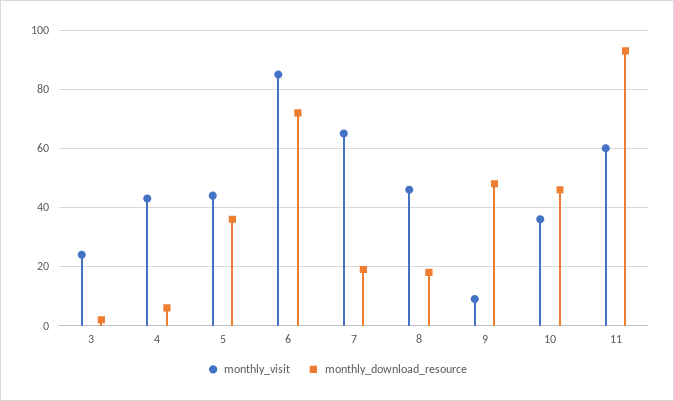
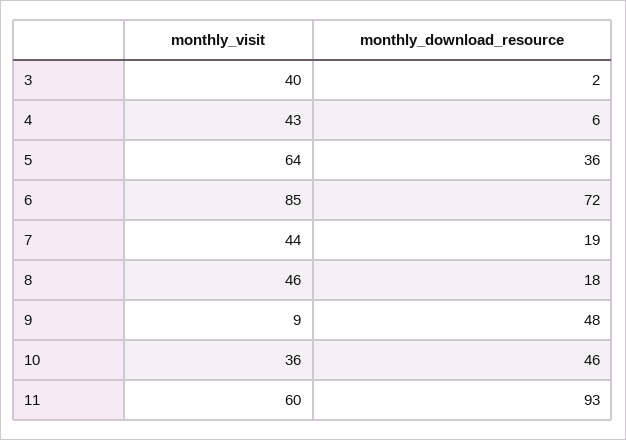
monthly_visit, 3: 25 -> 40
monthly_visit, 5: 45 -> 64
monthly_visit, 7: 65 -> 44

